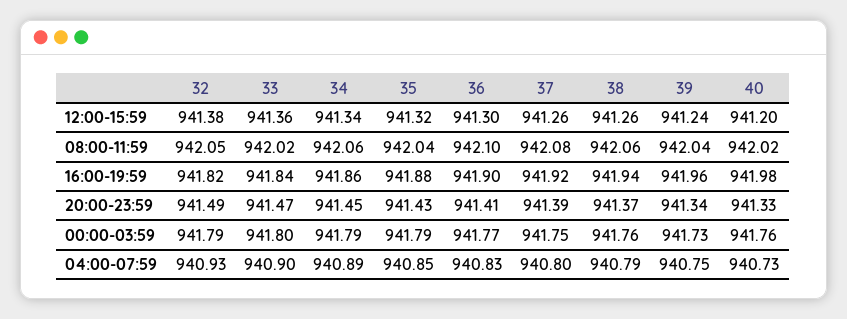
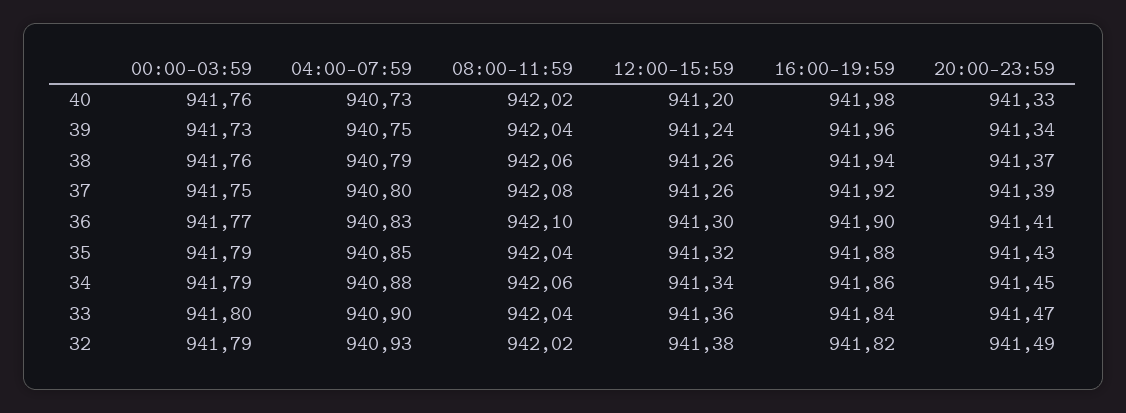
32, 08:00-11:59: 942.05 -> 942.02
33, 08:00-11:59: 942.02 -> 942.04
34, 04:00-07:59: 940.89 -> 940.88

